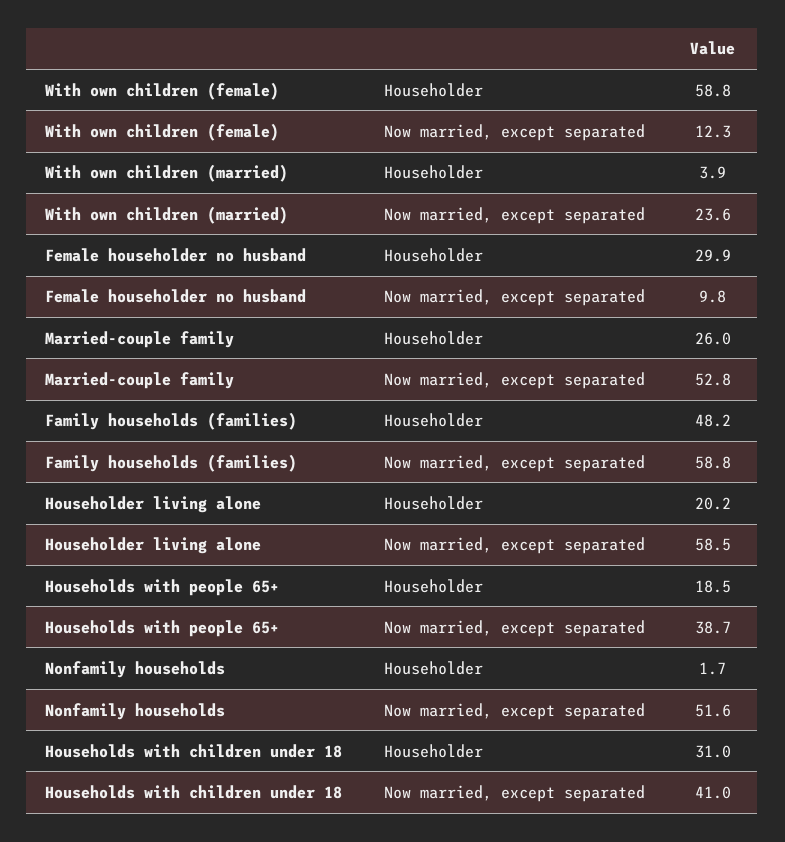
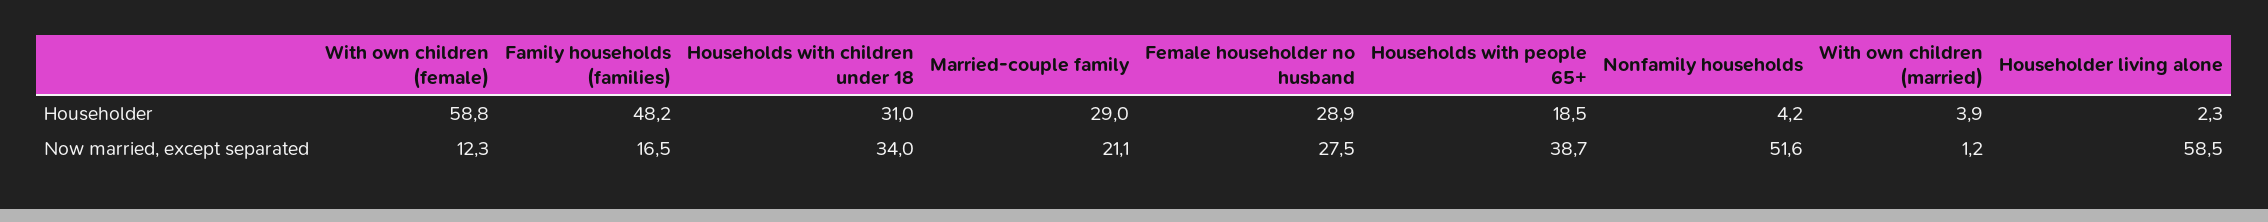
With own children (married), Now married, except separated: 23.6 -> 1.2
Female householder no husband, Householder: 29.9 -> 28.9
Female householder no husband, Now married, except separated: 9.8 -> 27.5
Married-couple family, Householder: 26 -> 29
Married-couple family, Now married, except separated: 52.8 -> 21.1
Family households (families), Now married, except separated: 58.8 -> 16.5
Householder living alone, Householder: 20.2 -> 2.3
Nonfamily households, Householder: 1.7 -> 4.2
Households with children under 18, Now married, except separated: 41 -> 34

